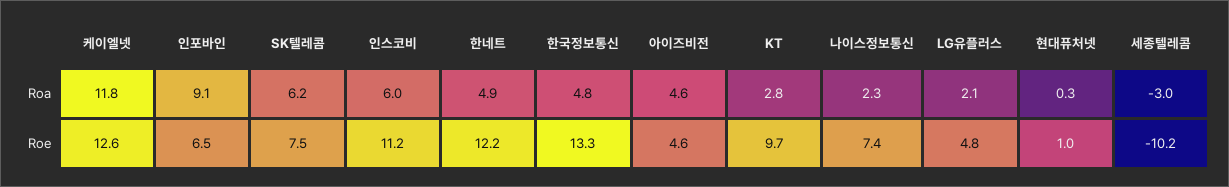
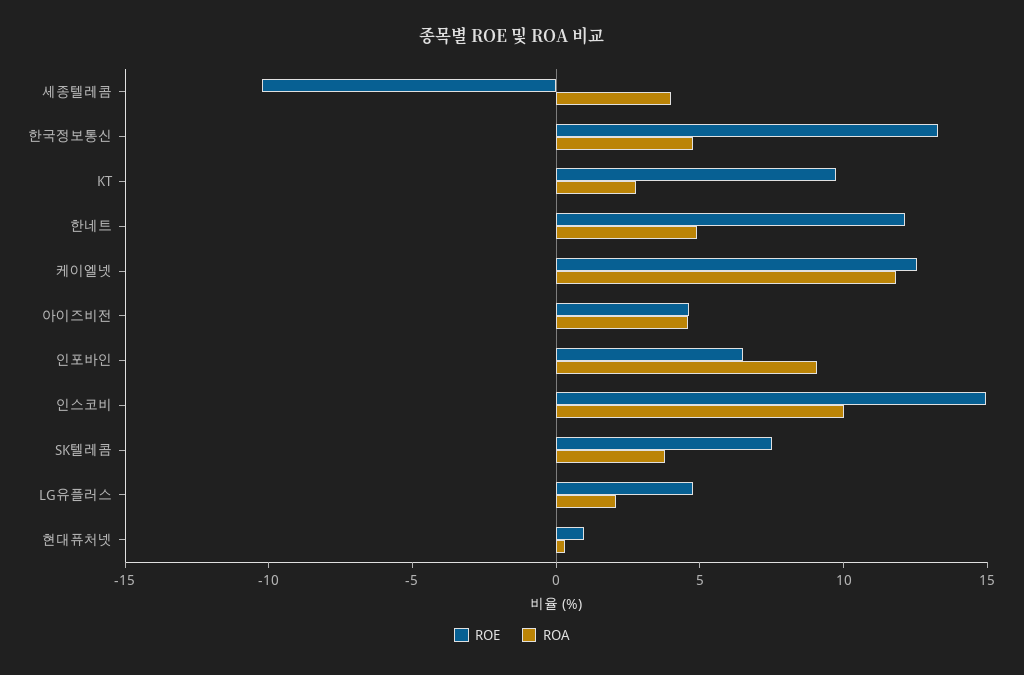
Roa, SK텔레콤: 6.2 -> 4
Roa, 인스코비: 6 -> 10
Roa, 나이스정보통신: 2.3 -> none
Roa, 세종텔레콤: -3 -> 4
Roe, 인스코비: 11.2 -> 15
Roe, 나이스정보통신: 7.4 -> none

